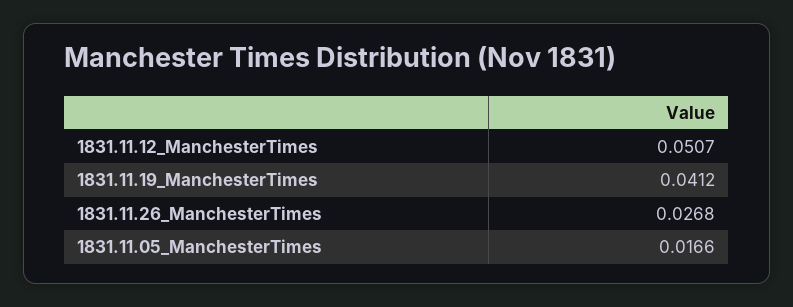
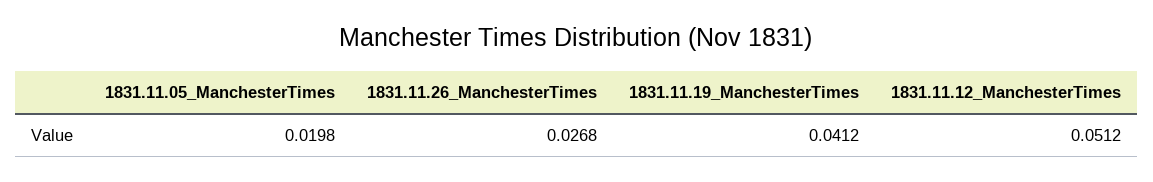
1831.11.12_ManchesterTimes: 0.0507 -> 0.0512
1831.11.05_ManchesterTimes: 0.0166 -> 0.0198

